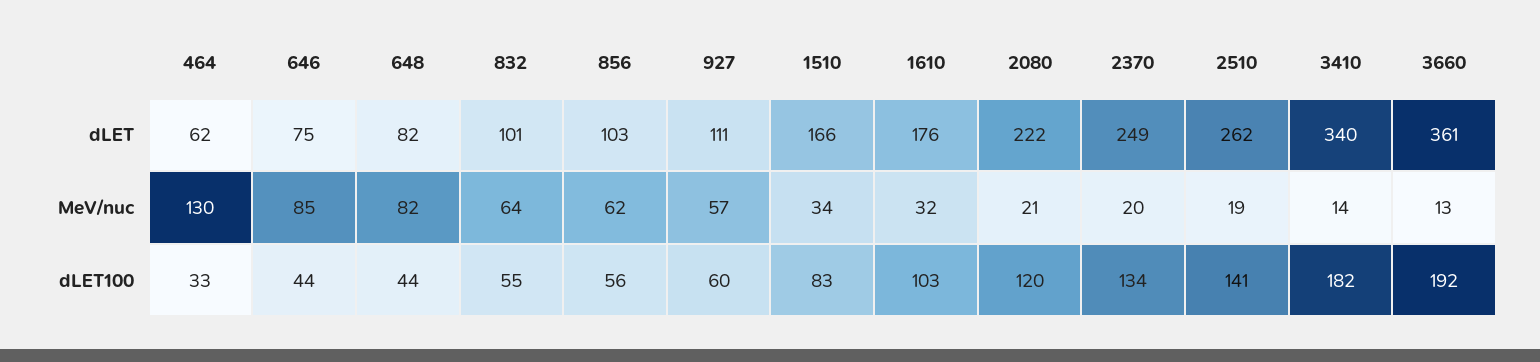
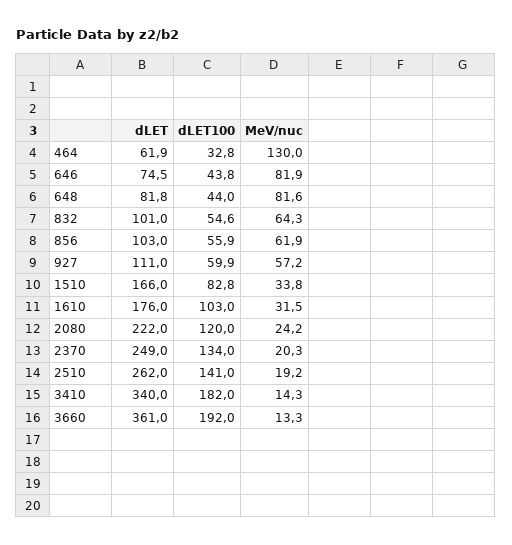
646, MeV/nuc: 85 -> 81.9
2080, MeV/nuc: 21 -> 24.2

